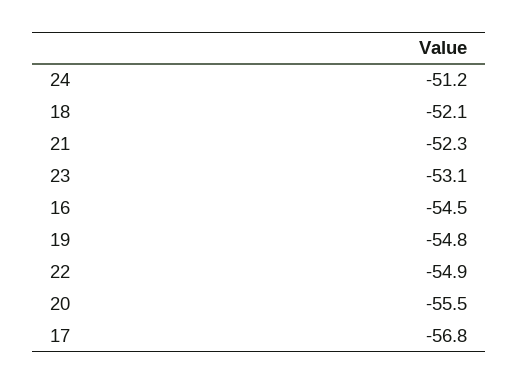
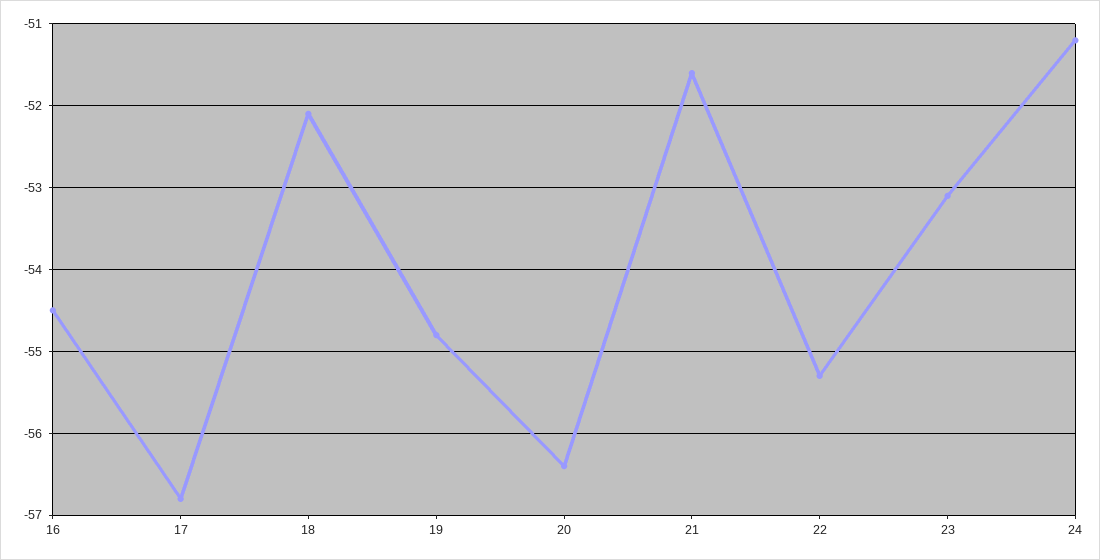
21: -52.3 -> -51.6
22: -54.9 -> -55.3
20: -55.5 -> -56.4

